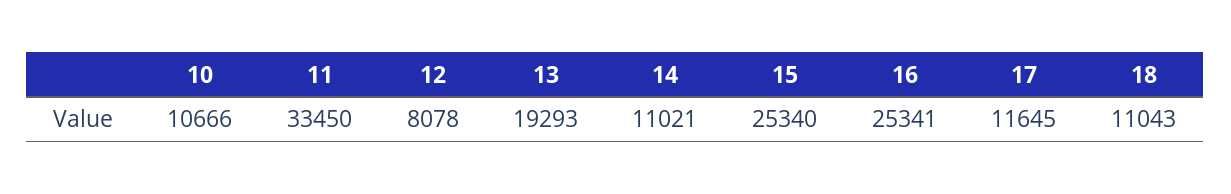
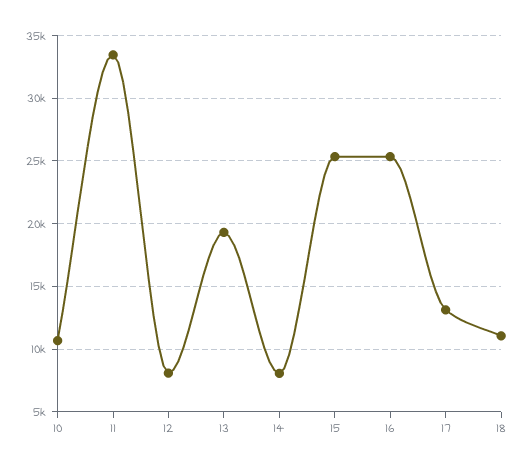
14: 11021 -> 8000
17: 11645 -> 13000

